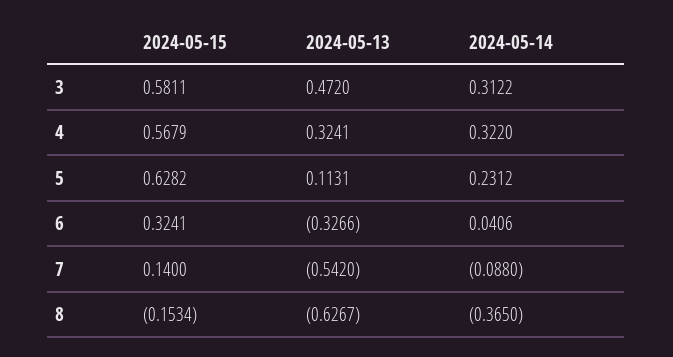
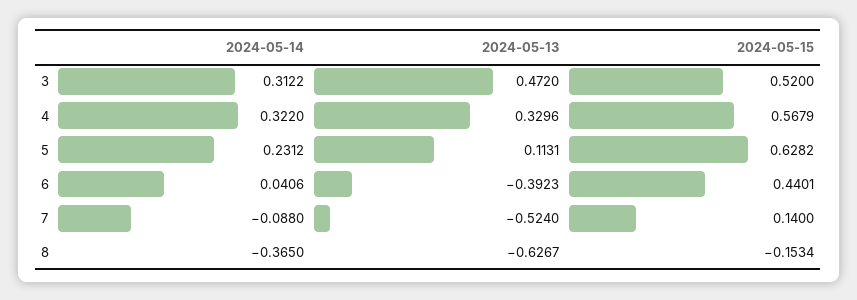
2024-05-15, 3: 0.5811 -> 0.52
2024-05-13, 4: 0.3241 -> 0.3296
2024-05-15, 6: 0.3241 -> 0.4401
2024-05-13, 6: -0.3266 -> -0.3923
2024-05-13, 7: -0.542 -> -0.524

